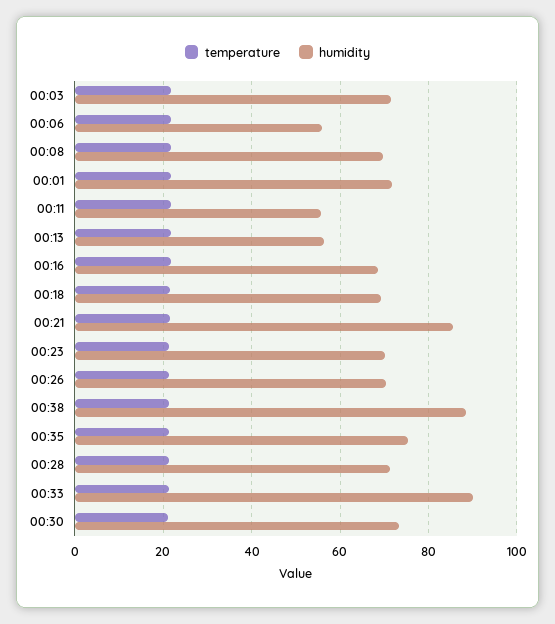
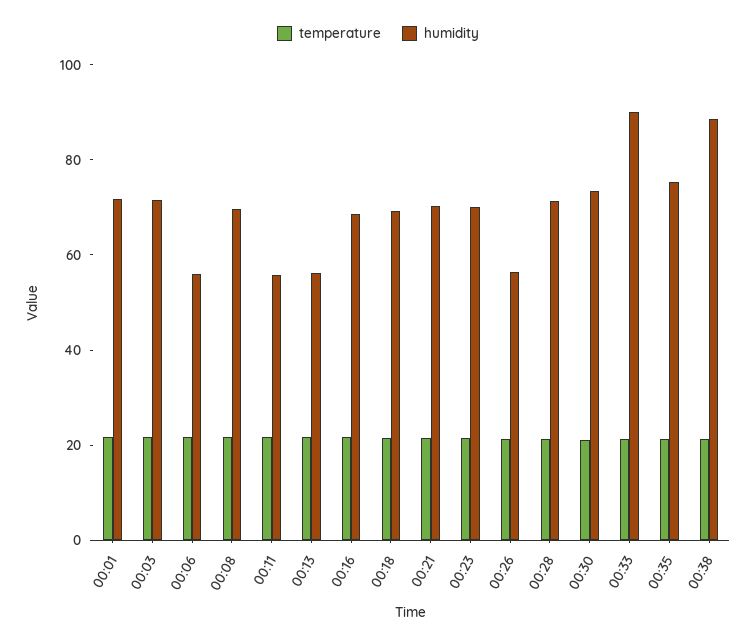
humidity, 00:21: 86 -> 70
humidity, 00:26: 70 -> 55

